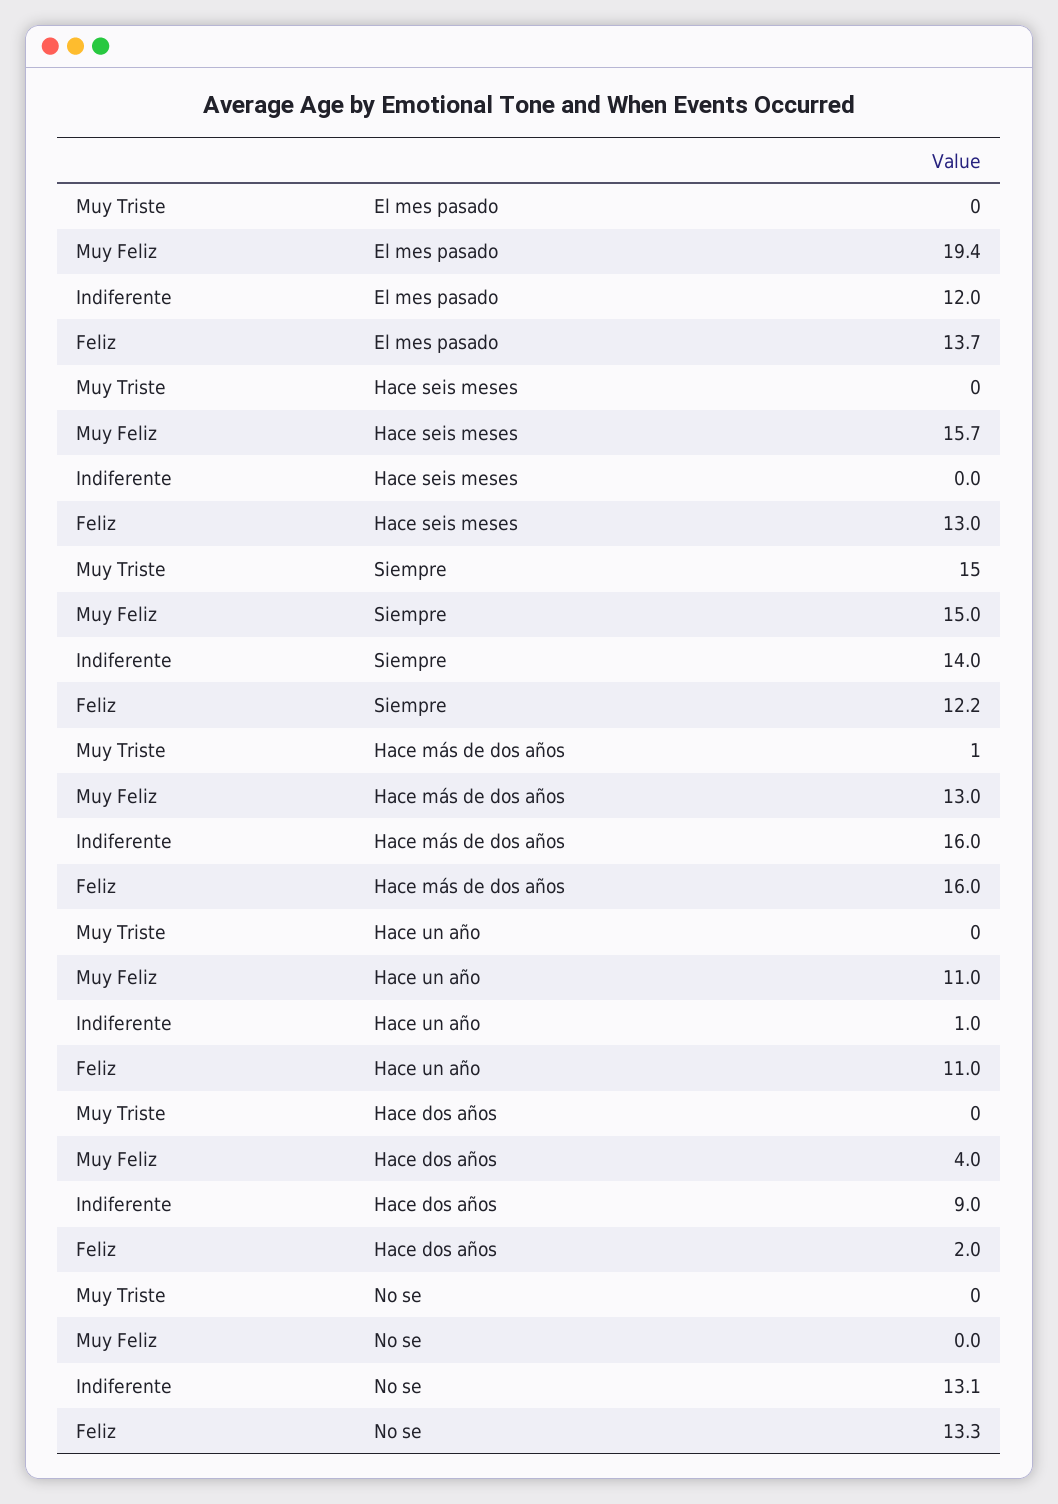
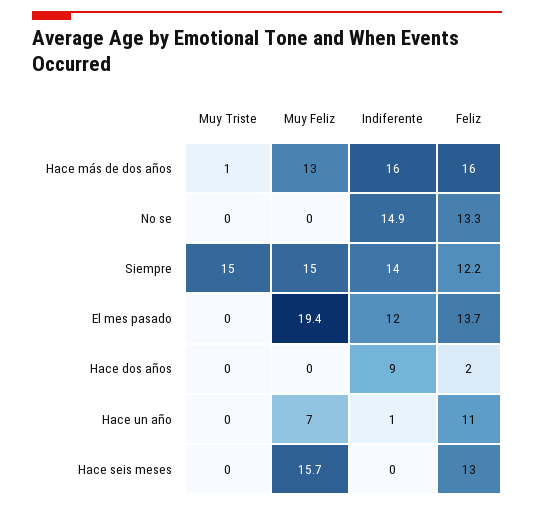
Muy Feliz, Hace un año: 11 -> 7
Muy Feliz, Hace dos años: 4 -> 0
Indiferente, No se: 13.1 -> 14.9

